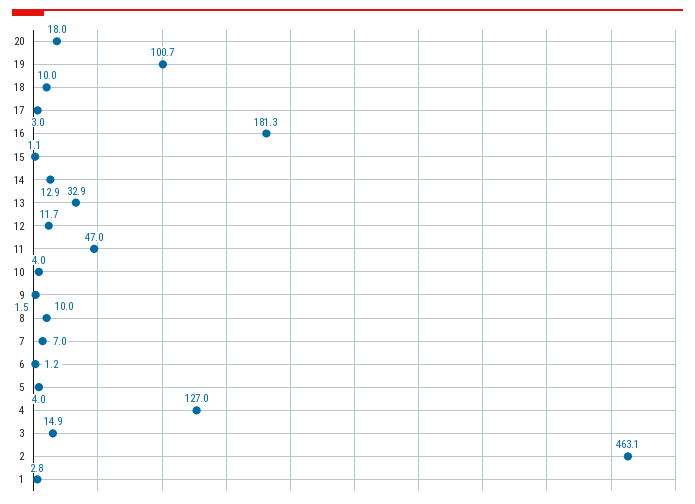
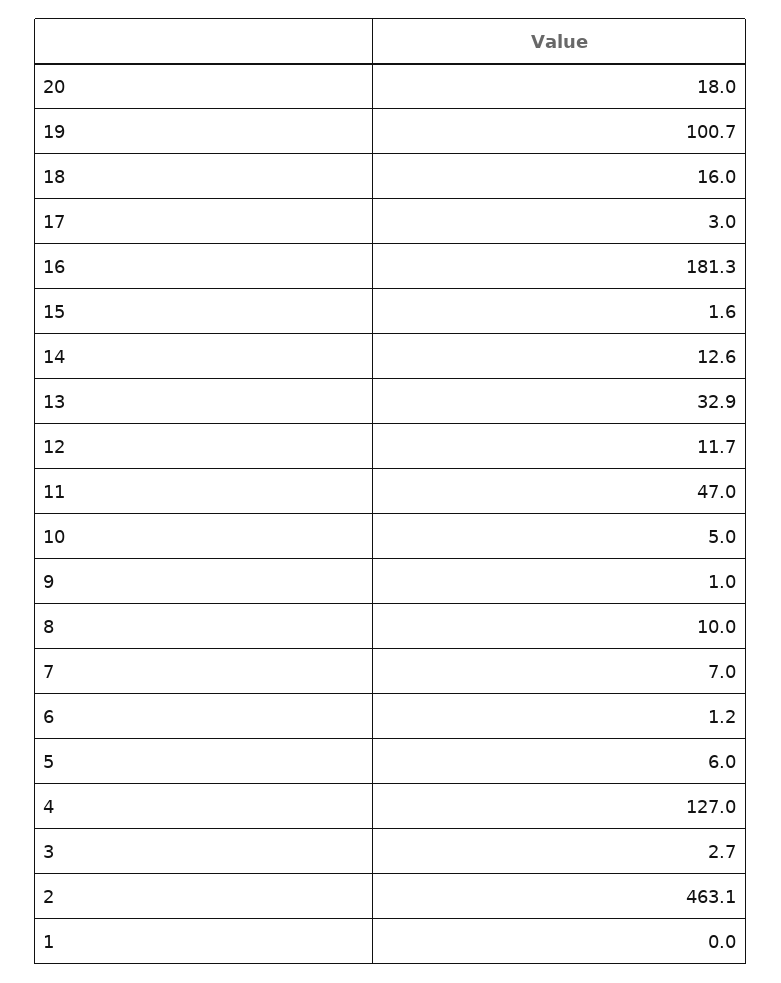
18: 10 -> 16
15: 1.1 -> 1.6
14: 12.9 -> 12.6
10: 4 -> 5
9: 1.5 -> 1
5: 4 -> 6
3: 14.9 -> 2.7
1: 2.8 -> 0

